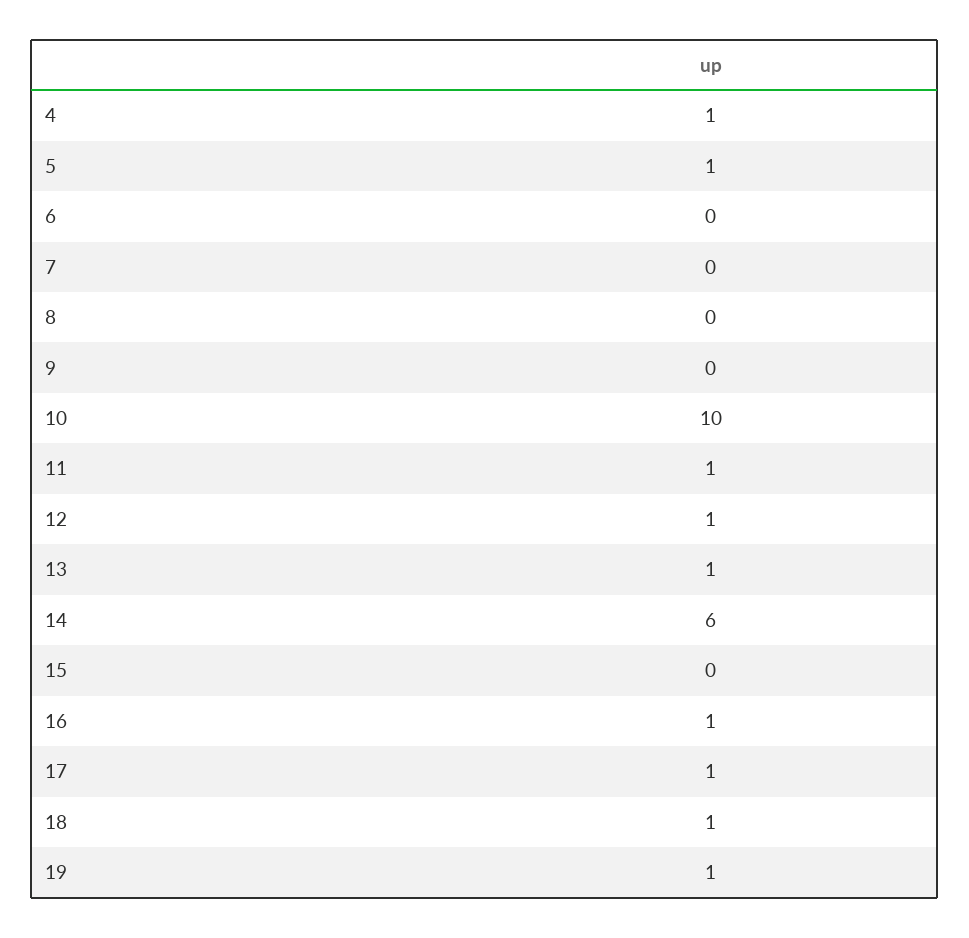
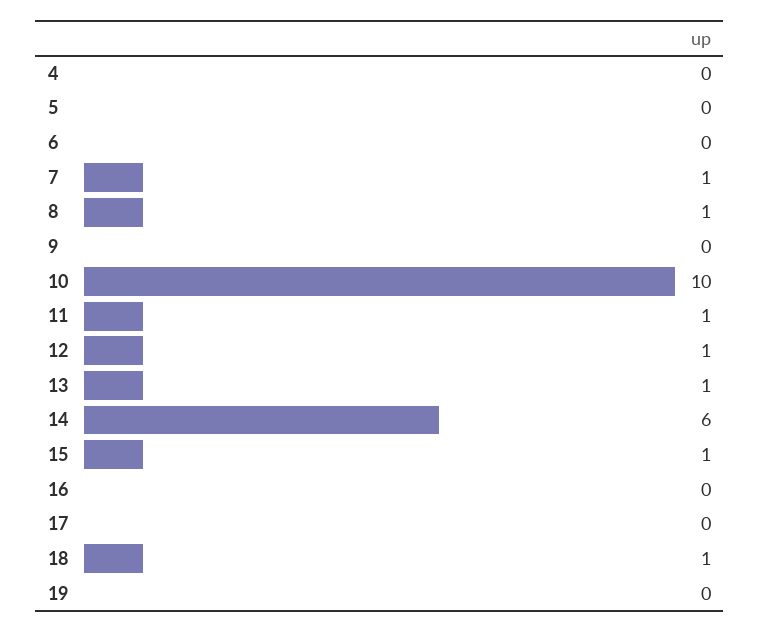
4: 1 -> 0
5: 1 -> 0
7: 0 -> 1
8: 0 -> 1
15: 0 -> 1
16: 1 -> 0
17: 1 -> 0
19: 1 -> 0

